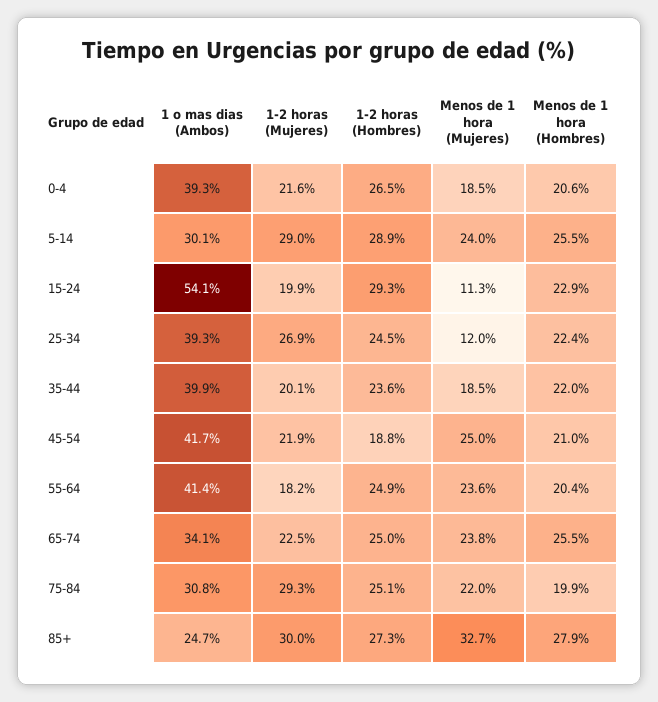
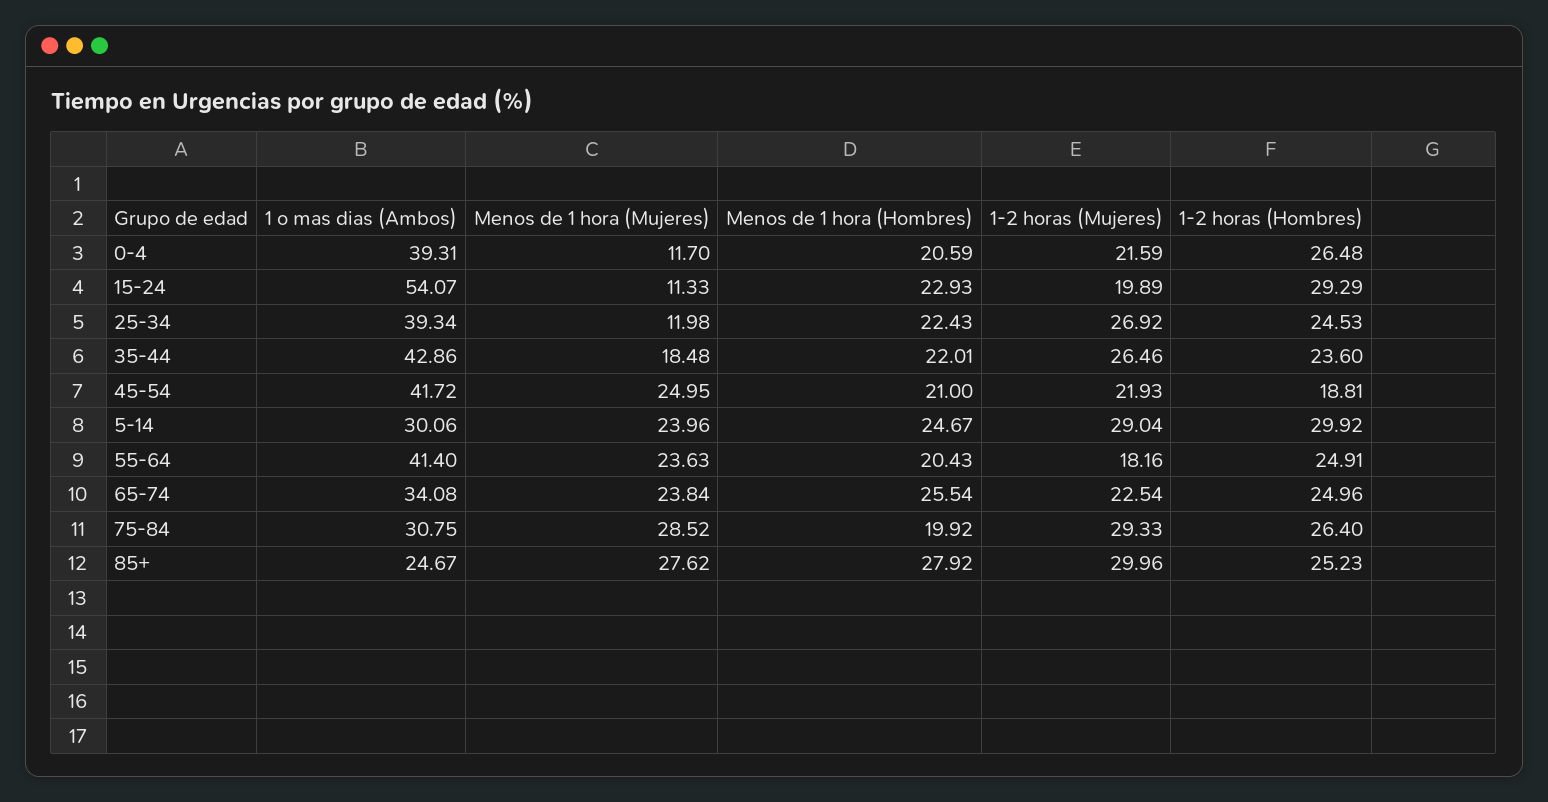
Menos de 1 hora (Mujeres), 0-4: 18.5 -> 11.7
1-2 horas (Hombres), 5-14: 28.9 -> 29.92
Menos de 1 hora (Hombres), 5-14: 25.5 -> 24.67
1 o mas dias (Ambos), 35-44: 39.9 -> 42.86
1-2 horas (Mujeres), 35-44: 20.1 -> 26.46
1-2 horas (Hombres), 75-84: 25.1 -> 26.4
Menos de 1 hora (Mujeres), 75-84: 22 -> 28.52
1-2 horas (Hombres), 85+: 27.3 -> 25.23
Menos de 1 hora (Mujeres), 85+: 32.7 -> 27.62

